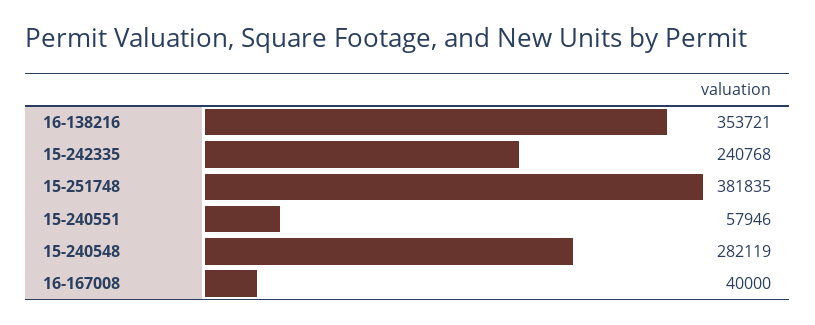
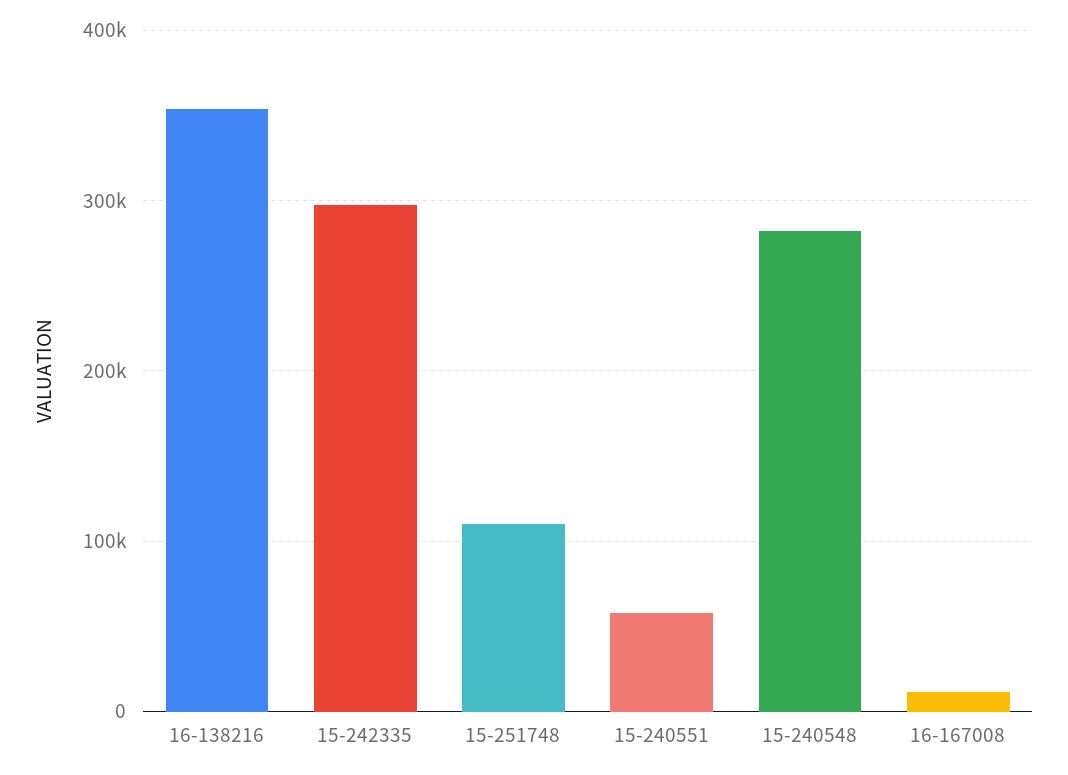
15-242335: 240768 -> 300000
15-251748: 381835 -> 110000
16-167008: 40000 -> 10000

